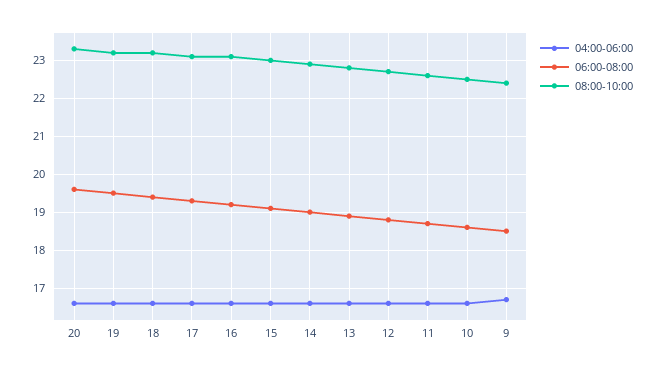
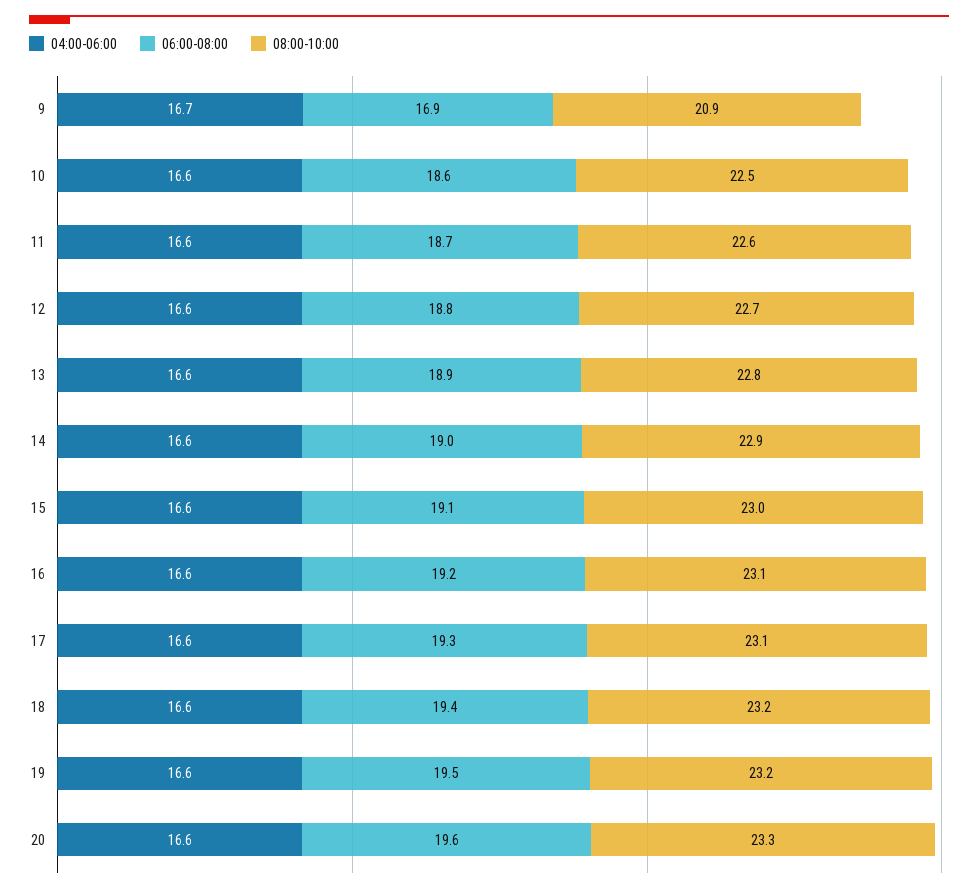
06:00-08:00, 9: 18.5 -> 16.9
08:00-10:00, 9: 22.5 -> 20.9

